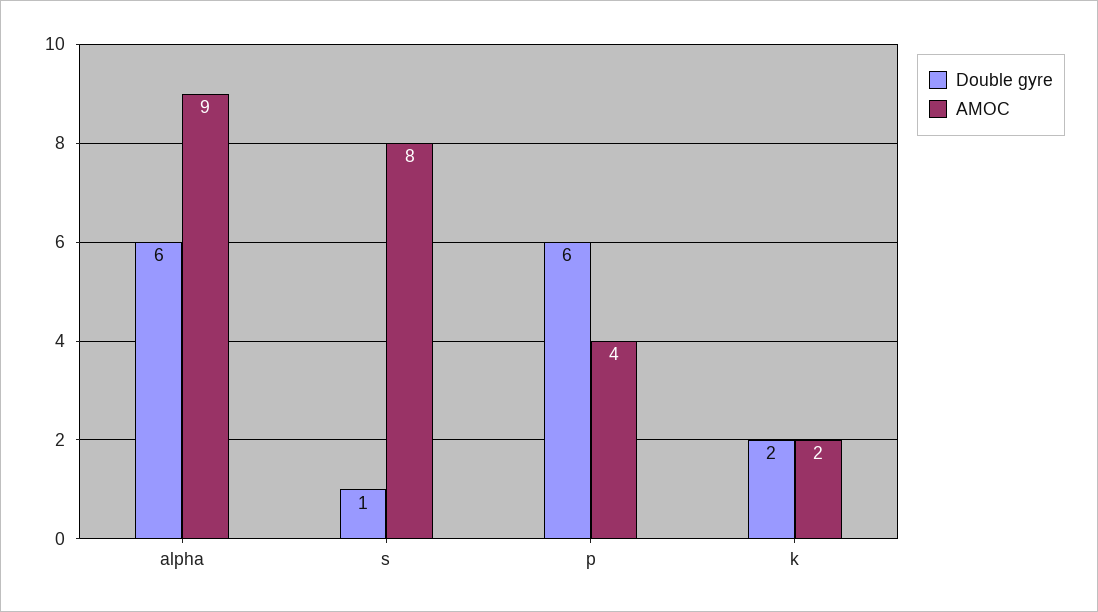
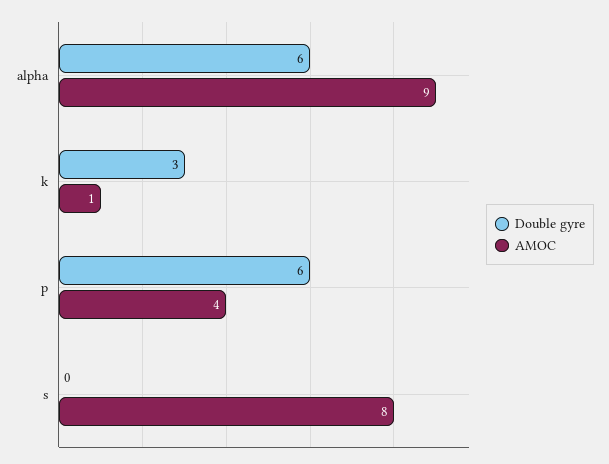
Double gyre, s: 1 -> 0
Double gyre, k: 2 -> 3
AMOC, k: 2 -> 1

